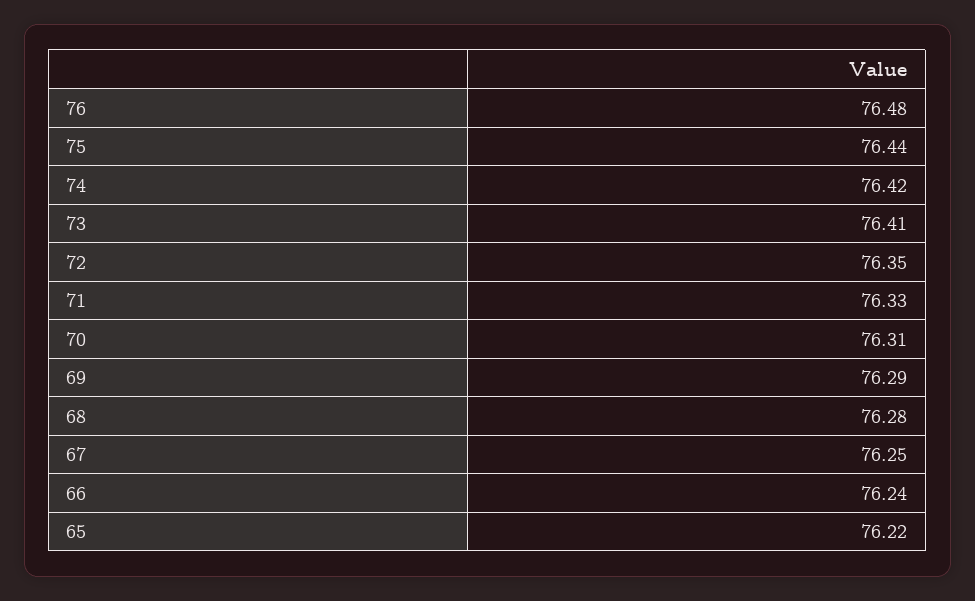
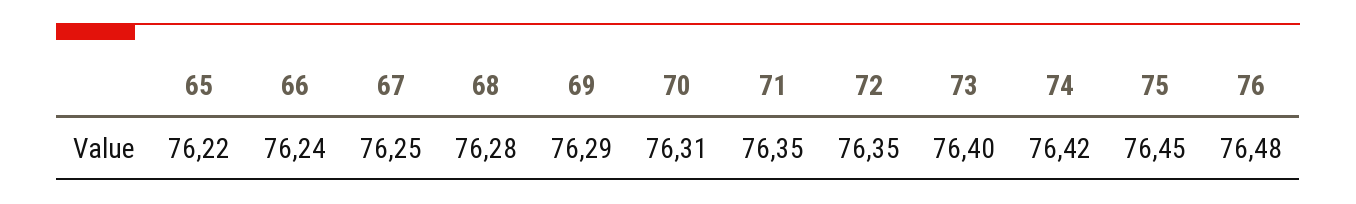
75: 76.44 -> 76.45
73: 76.41 -> 76.4
71: 76.33 -> 76.35

